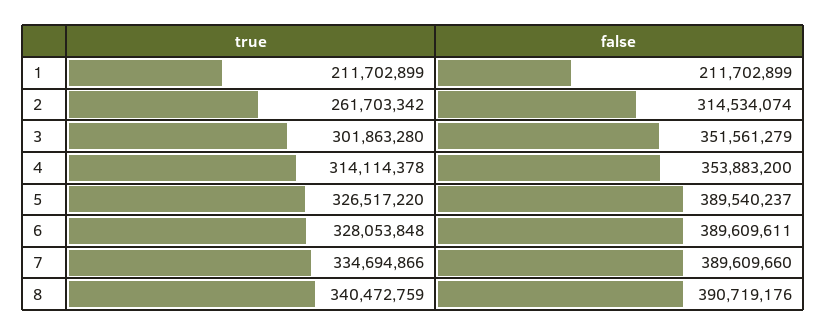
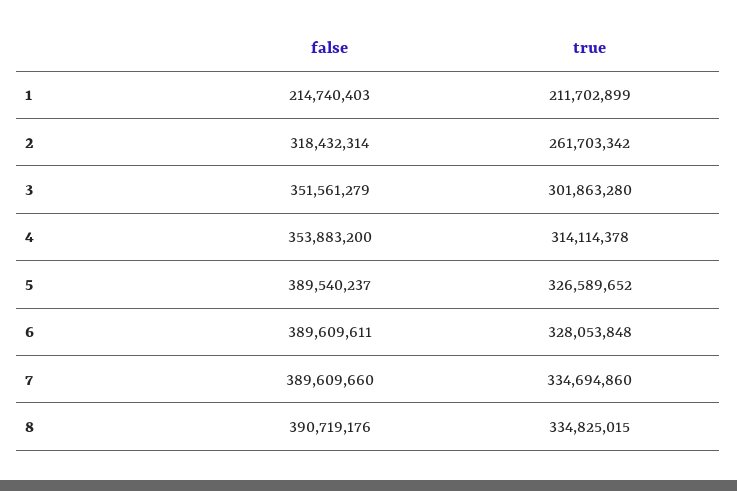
false, 1: 211702899 -> 214740403
false, 2: 314534074 -> 318432314
true, 5: 326517220 -> 326589652
true, 7: 334694866 -> 334694860
true, 8: 340472759 -> 334825015

